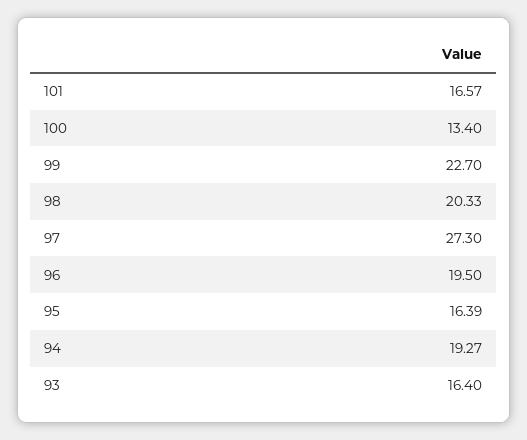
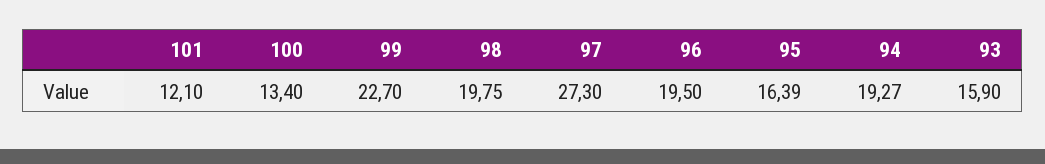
101: 16.57 -> 12.1
98: 20.33 -> 19.75
93: 16.4 -> 15.9

